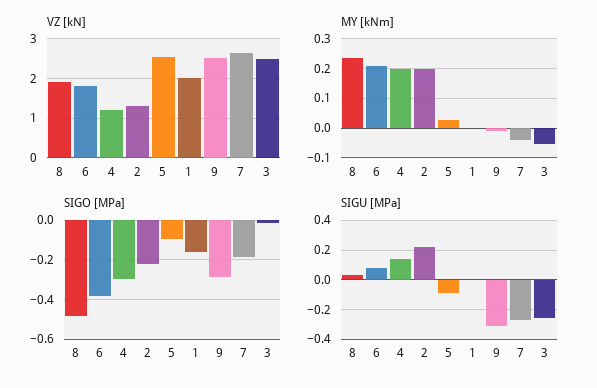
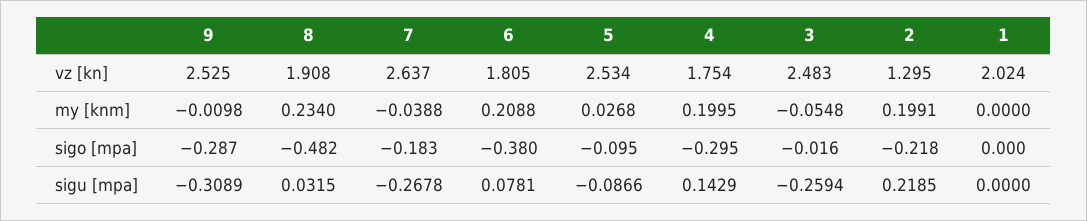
VZ [kN], 4: 1.2 -> 1.754
SIGO [MPa], 1: -0.15 -> 0

